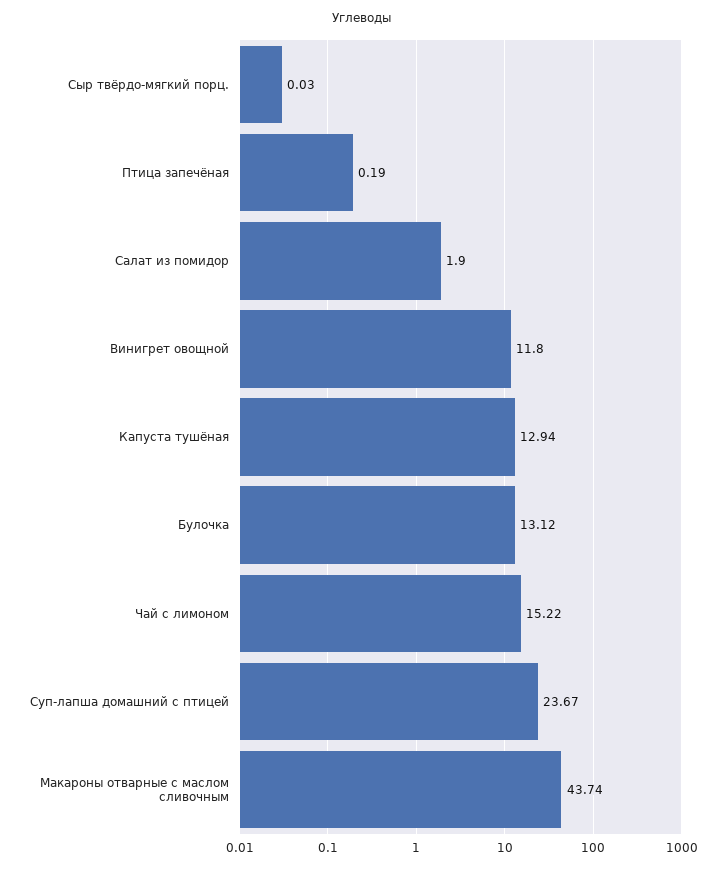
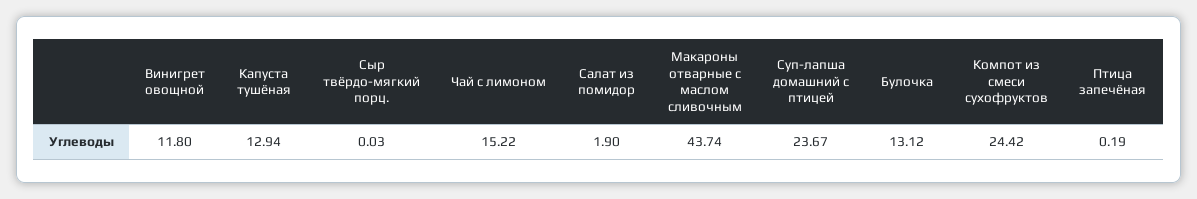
Компот из смеси сухофруктов: none -> 24.42

